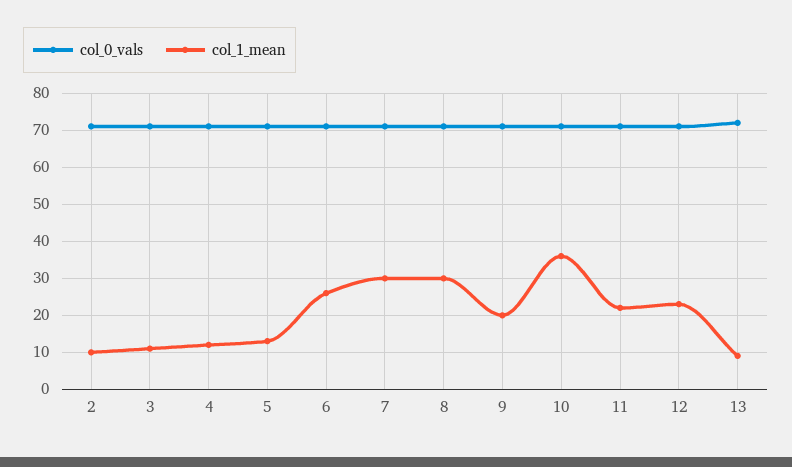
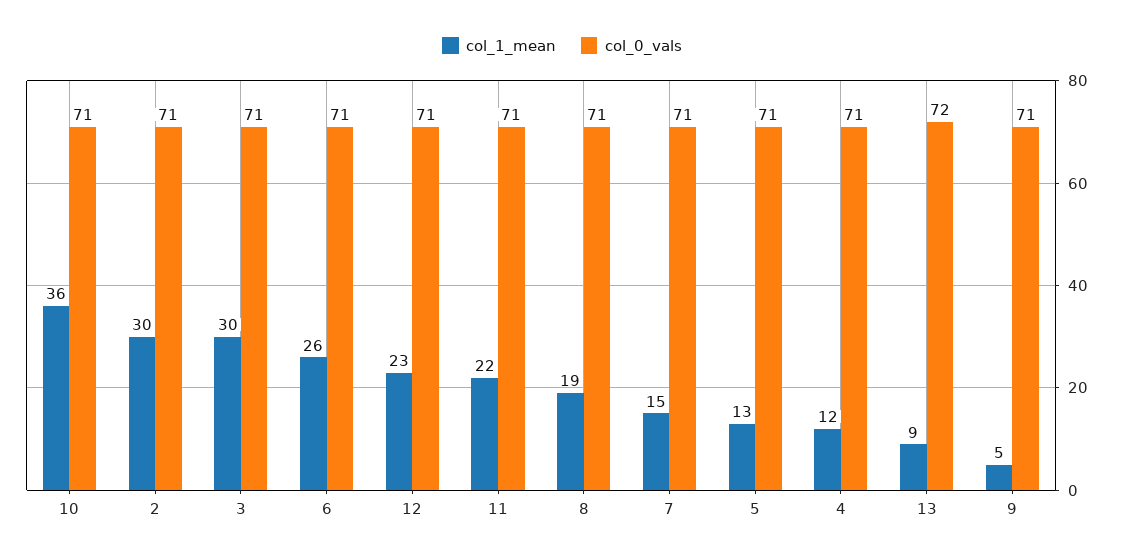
col_1_mean, 2: 10 -> 30
col_1_mean, 3: 10 -> 30
col_1_mean, 7: 30 -> 15
col_1_mean, 8: 30 -> 19
col_1_mean, 9: 20 -> 5

